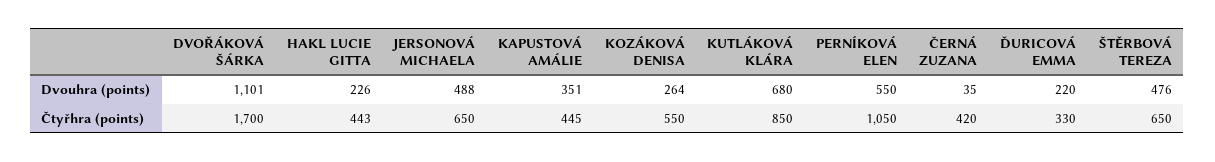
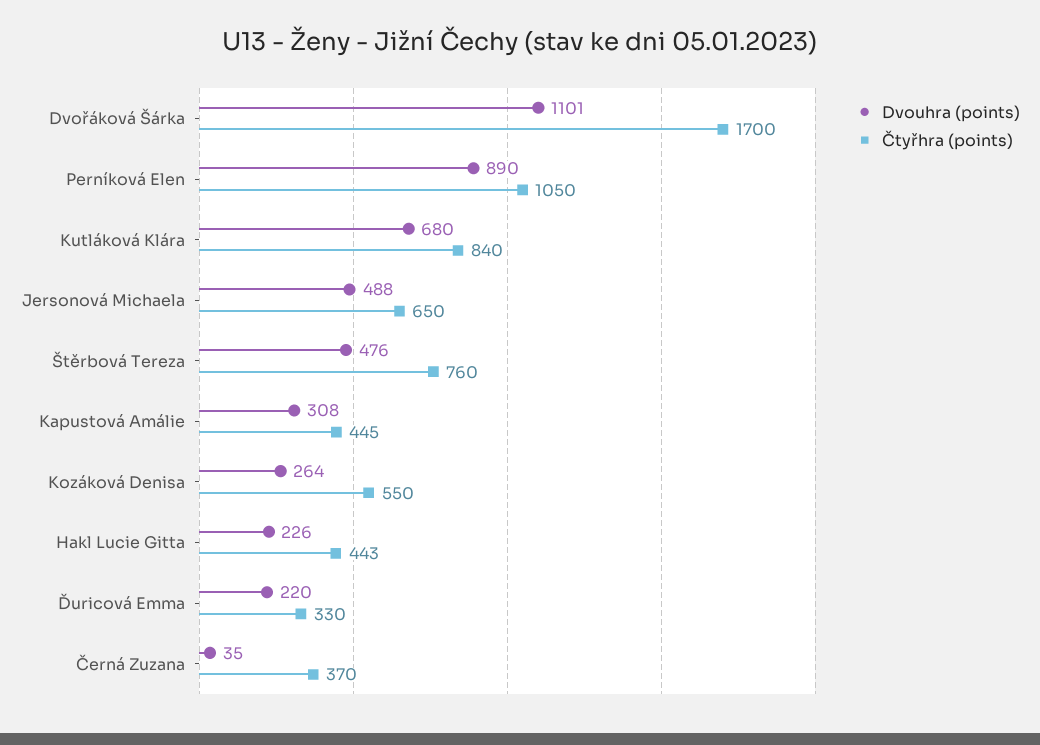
Dvouhra (points), KAPUSTOVÁ AMÁLIE: 351 -> 308
Dvouhra (points), PERNÍKOVÁ ELEN: 550 -> 890
Čtyřhra (points), KUTLÁKOVÁ KLÁRA: 850 -> 840
Čtyřhra (points), ČERNÁ ZUZANA: 420 -> 370
Čtyřhra (points), ŠTĚRBOVÁ TEREZA: 650 -> 760

